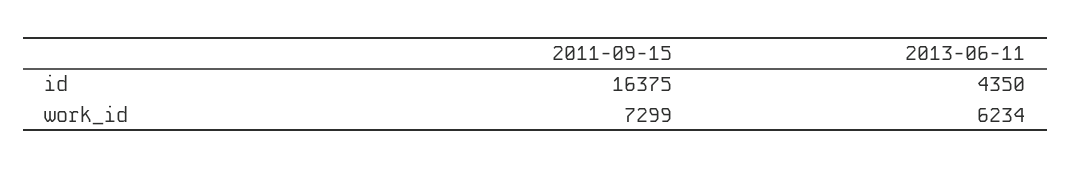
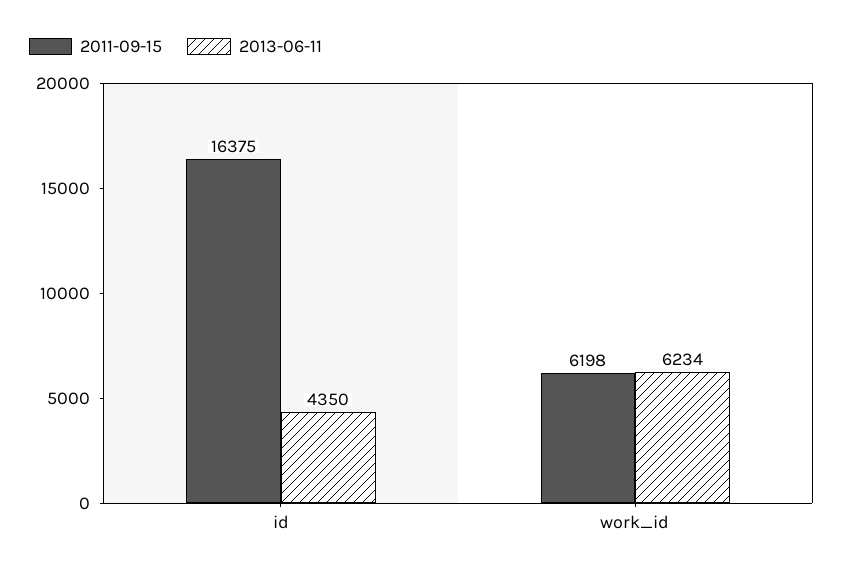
2011-09-15, work_id: 7299 -> 6198

